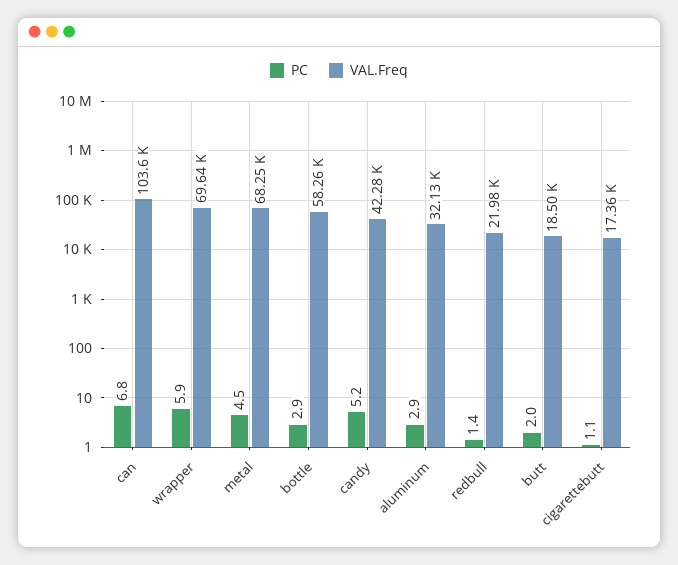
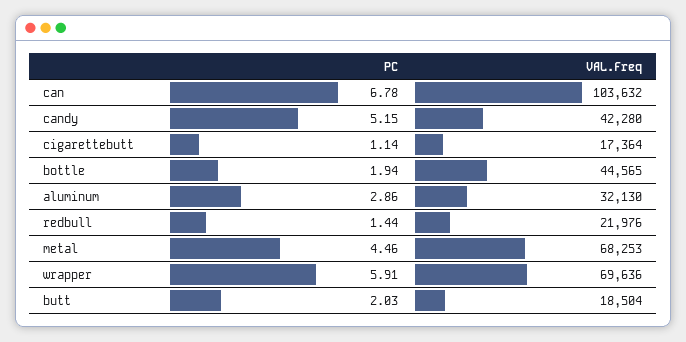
PC, bottle: 2.9 -> 1.94
VAL.Freq, bottle: 58260 -> 44565

